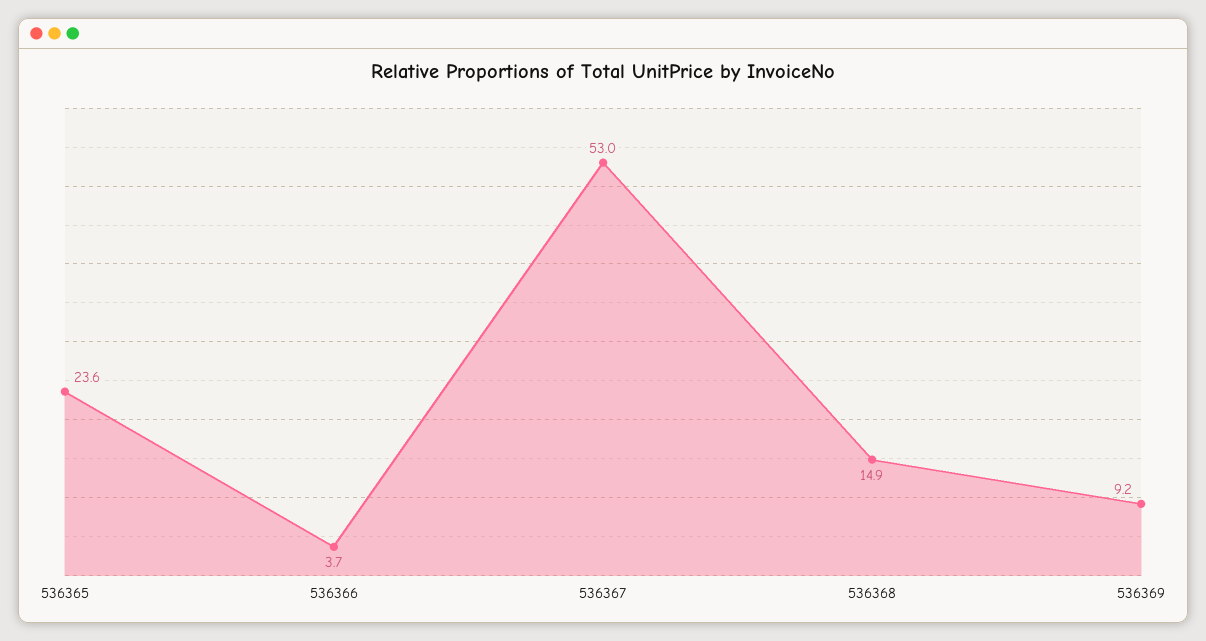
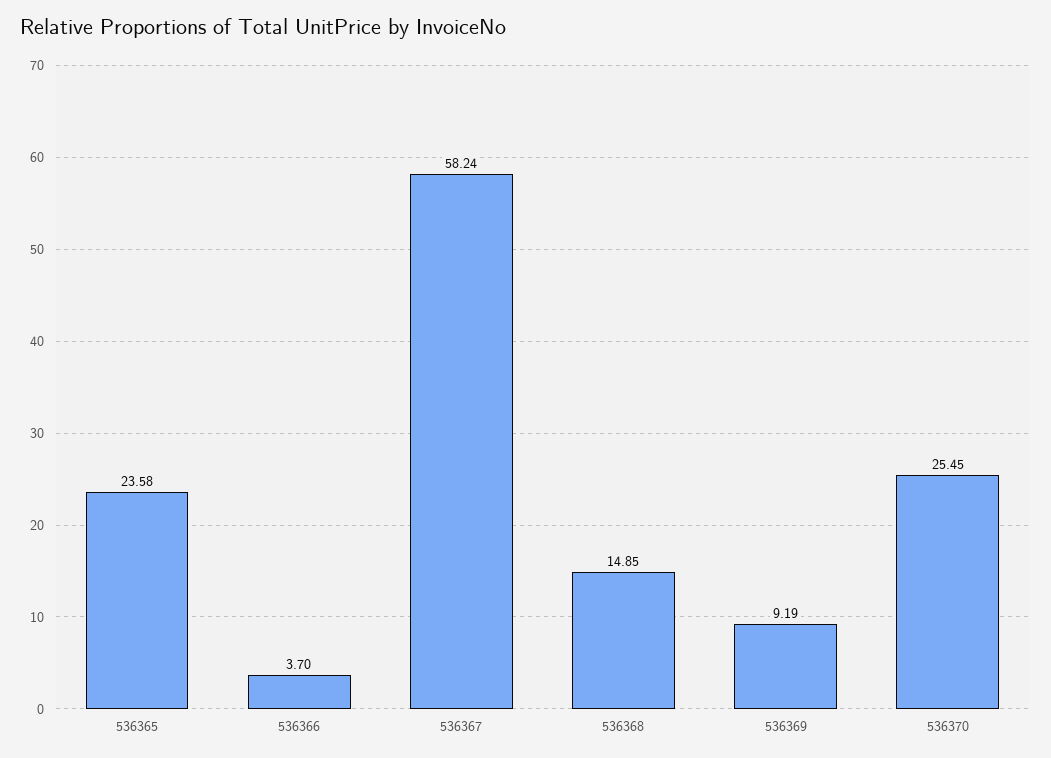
536367: 53 -> 58.24
536370: none -> 25.45

